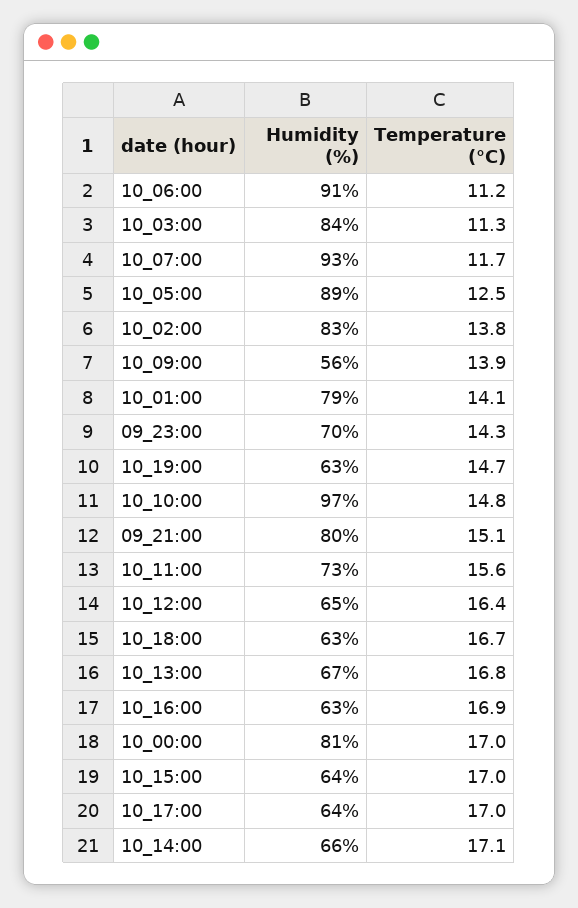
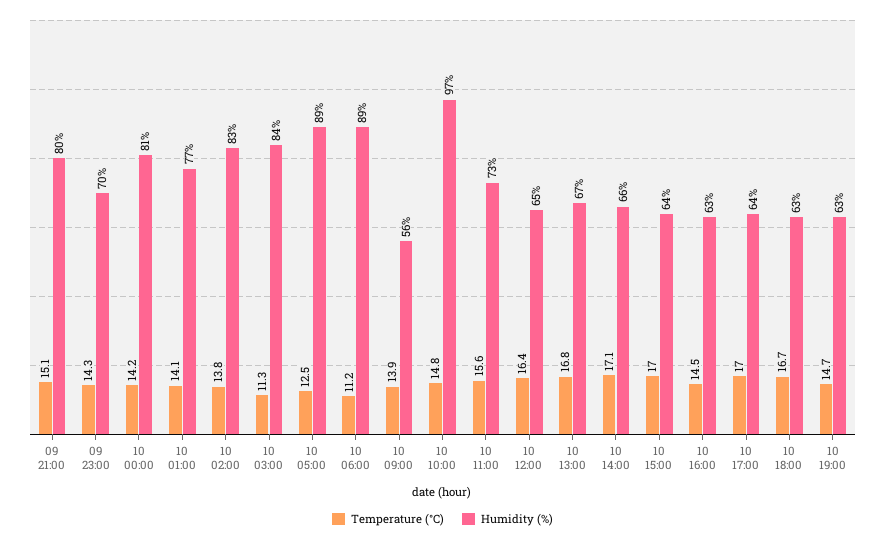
Humidity (%), 10_06:00: 91 -> 89
Humidity (%), 10_07:00: 93 -> none
Temperature (°C), 10_07:00: 11.7 -> none
Humidity (%), 10_01:00: 79 -> 77
Temperature (°C), 10_16:00: 16.9 -> 14.5
Temperature (°C), 10_00:00: 17 -> 14.2

